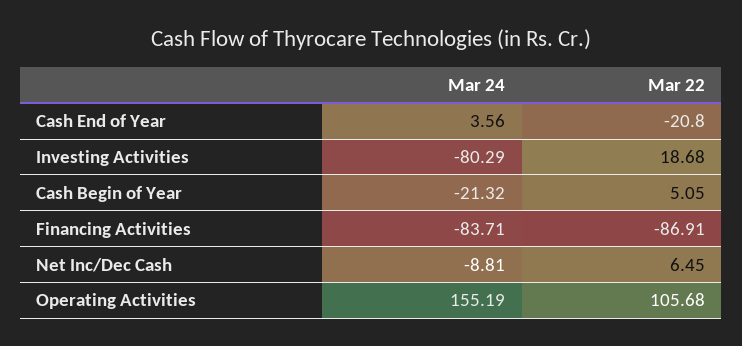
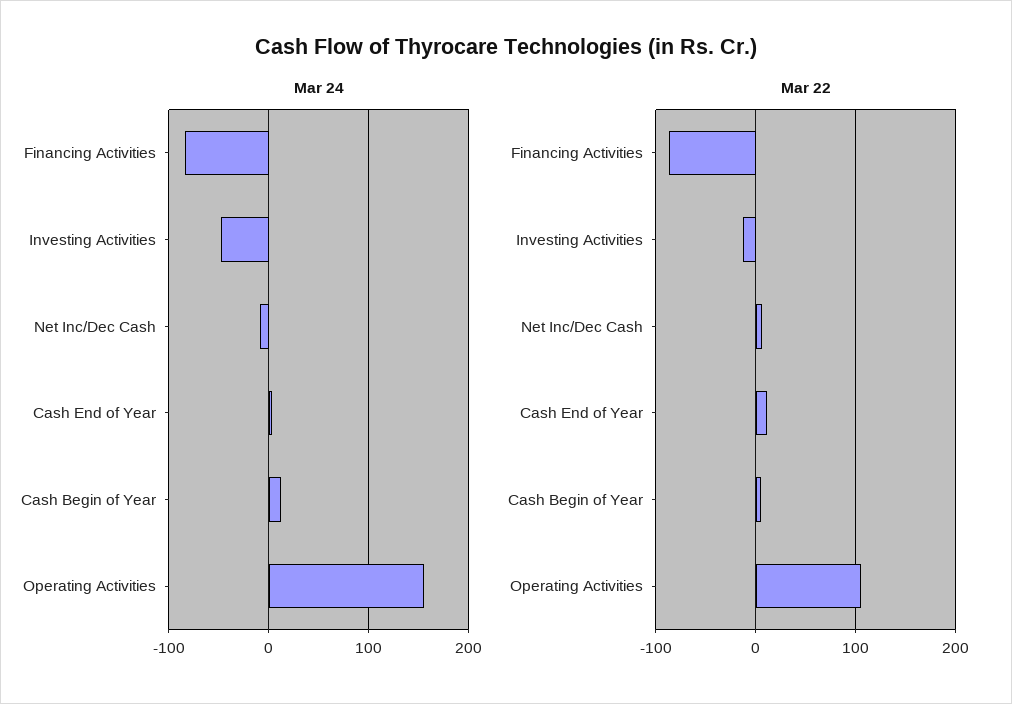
Mar 22, Cash End of Year: -20.8 -> 10
Mar 24, Investing Activities: -80.29 -> -50
Mar 22, Investing Activities: 18.68 -> -10
Mar 24, Cash Begin of Year: -21.32 -> 10

